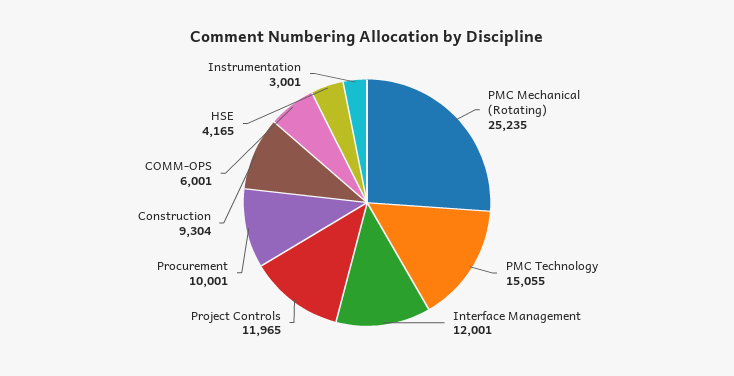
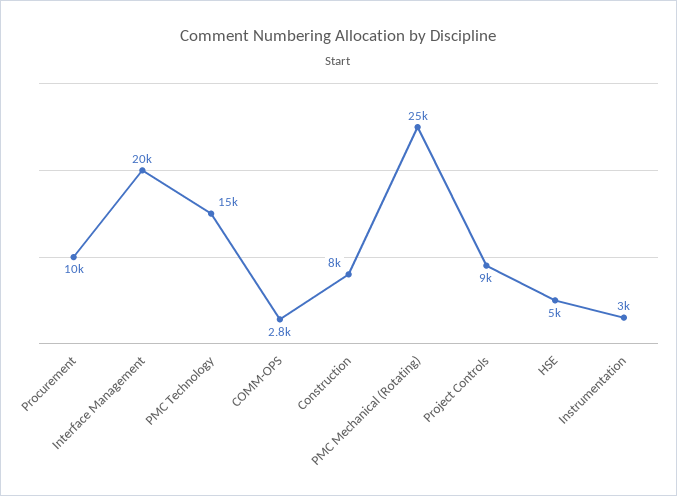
Interface Management: 12001 -> 20000
Project Controls: 11965 -> 9000
Construction: 9304 -> 8000
COMM-OPS: 6001 -> 2800
HSE: 4165 -> 5000

